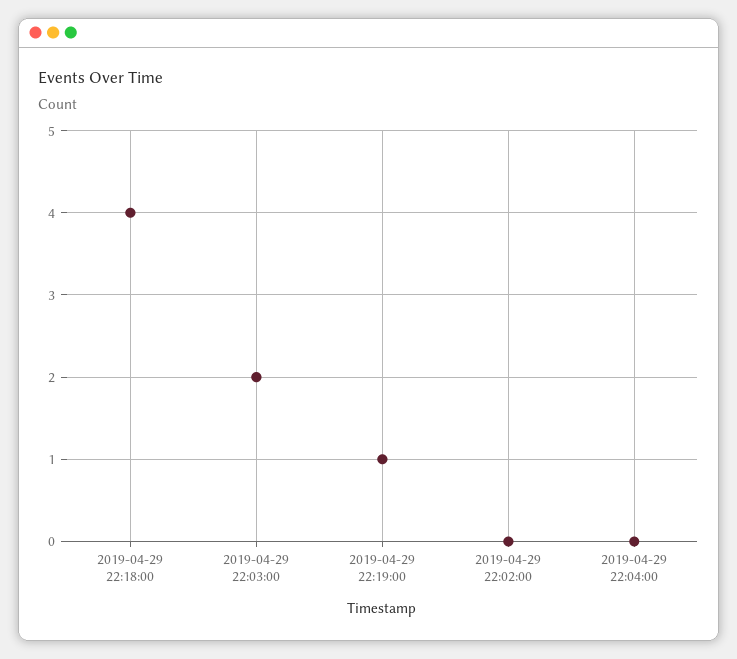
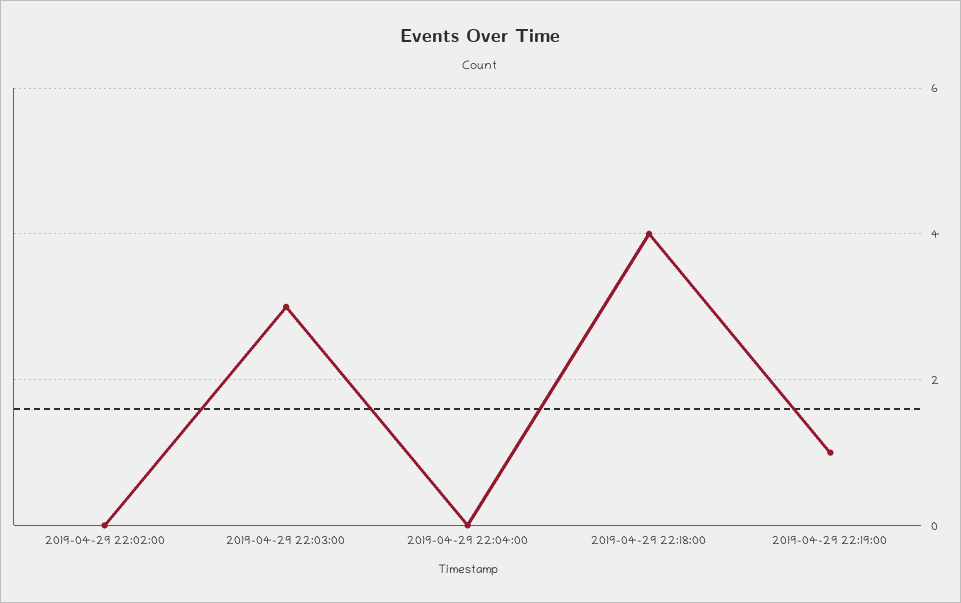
2019-04-29 22:03:00: 2 -> 3

